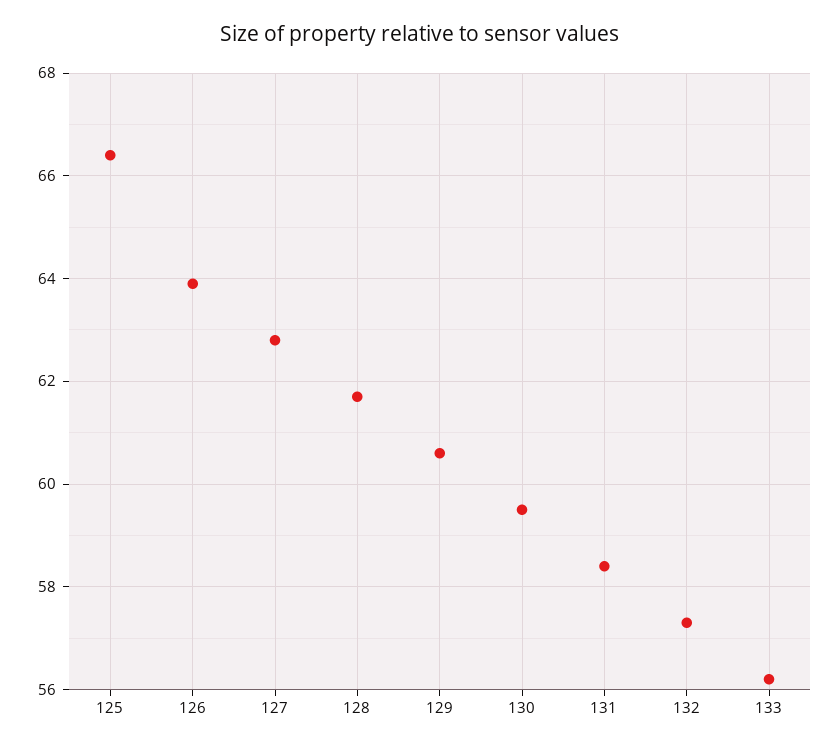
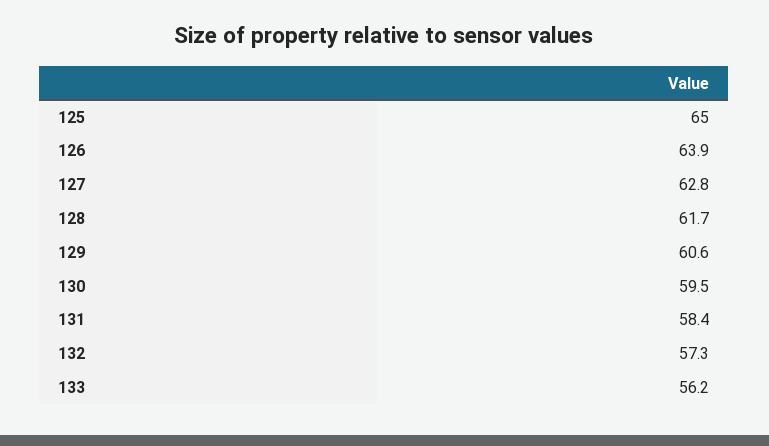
125: 66.5 -> 65

